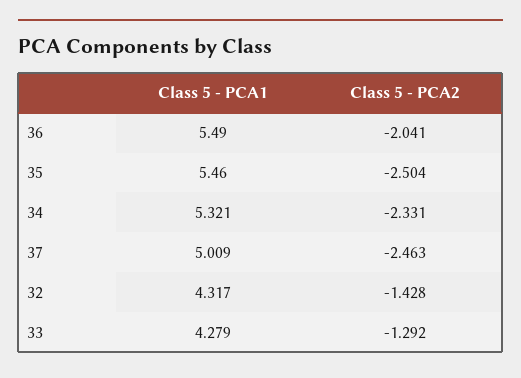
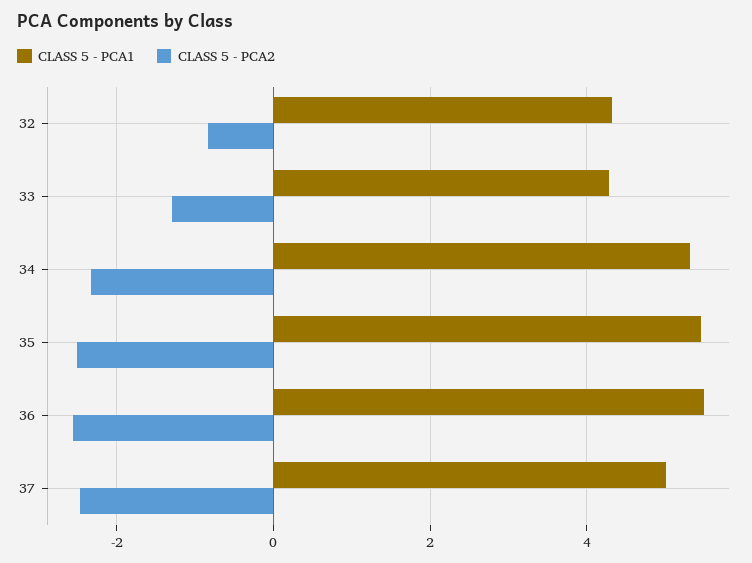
Class 5 - PCA2, 36: -2.041 -> -2.6
Class 5 - PCA2, 32: -1.428 -> -0.8

